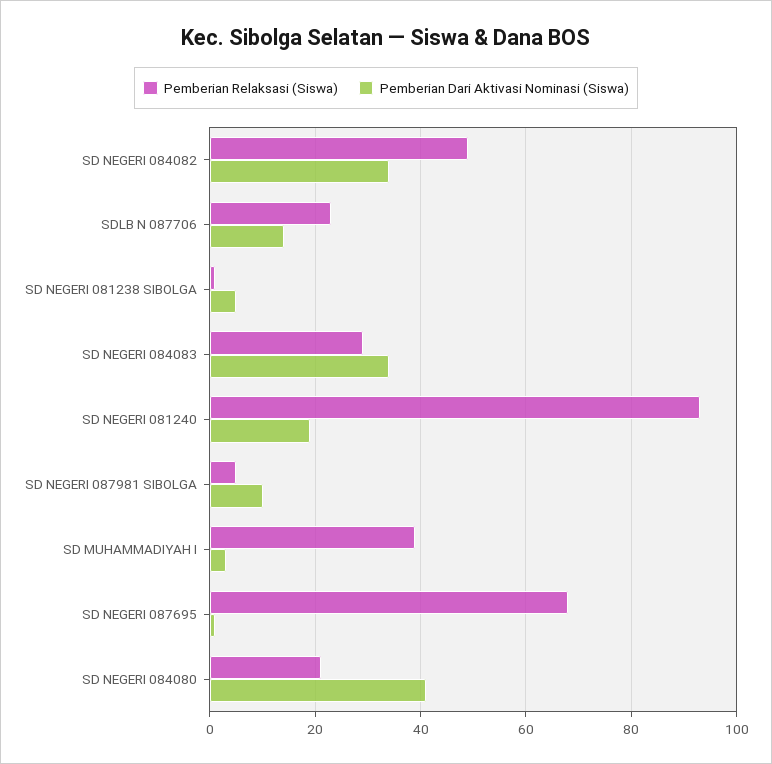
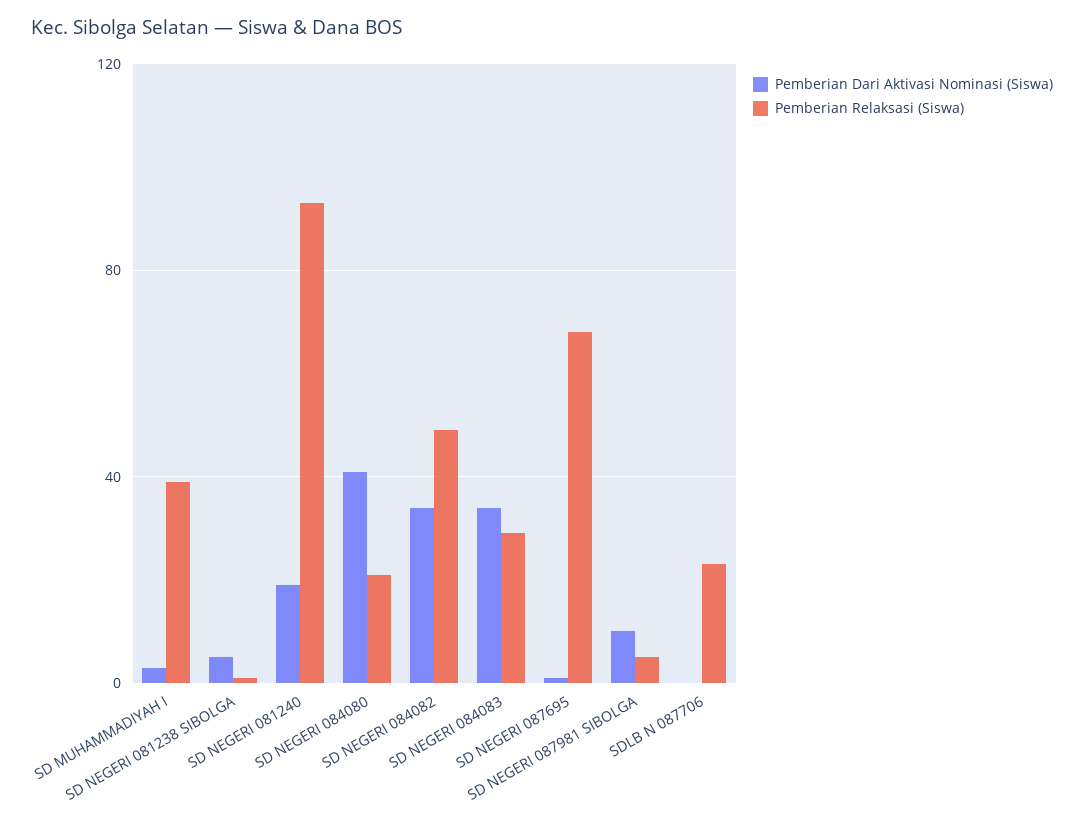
Pemberian Dari Aktivasi Nominasi (Siswa), SDLB N 087706: 15 -> 0

